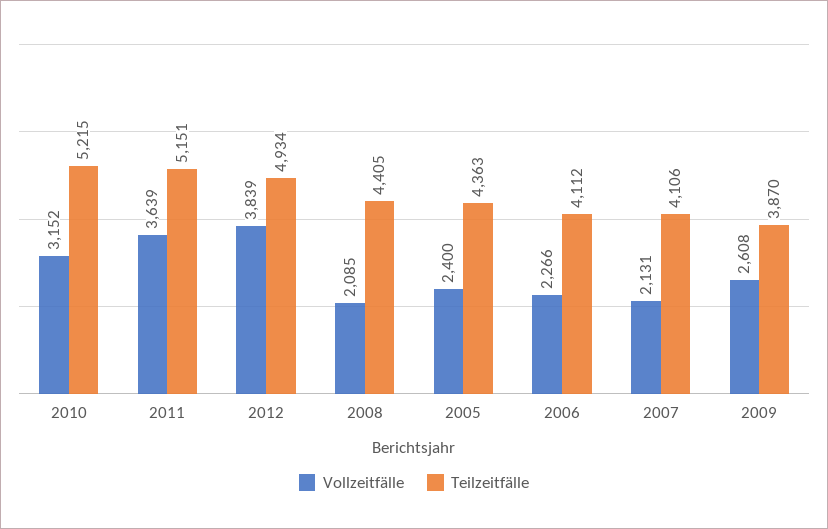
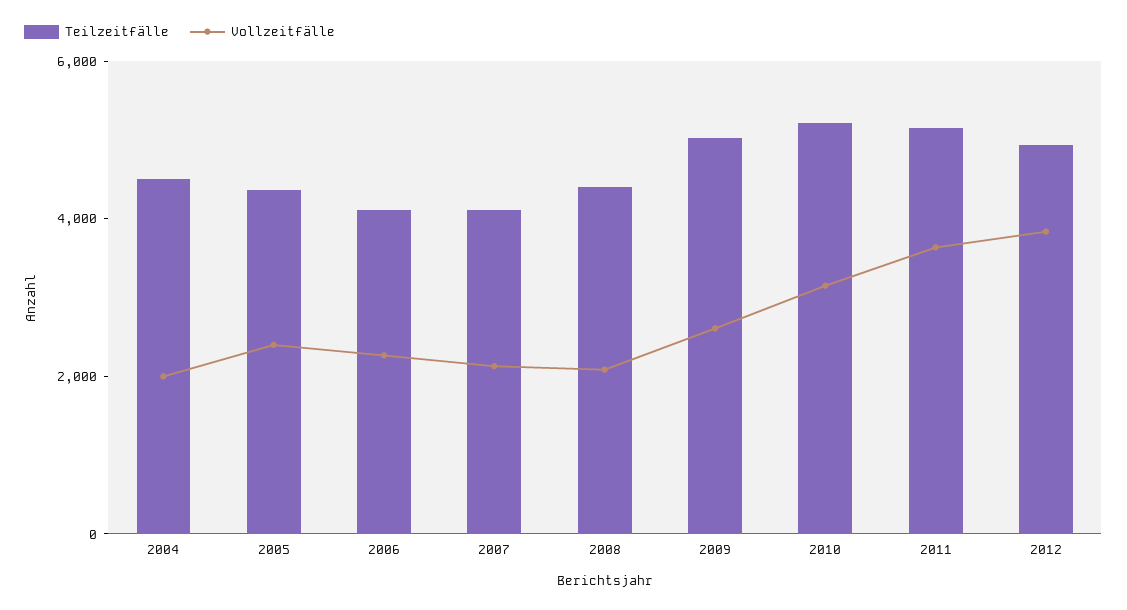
Teilzeitfälle, 2009: 3870 -> 5000
Teilzeitfälle, 2004: none -> 4500
Vollzeitfälle, 2004: none -> 2000

